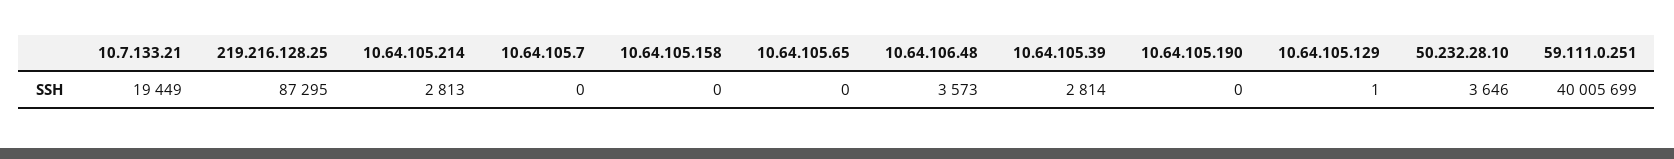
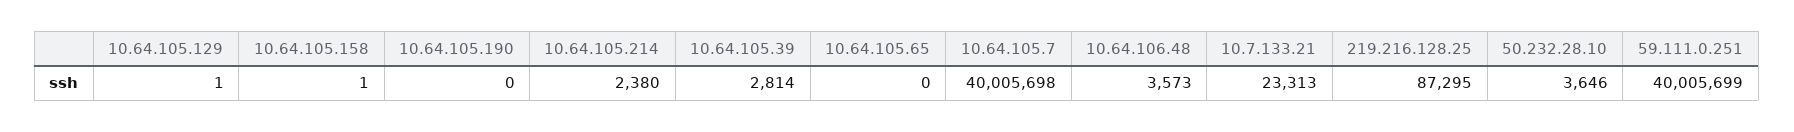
10.7.133.21: 19449 -> 23313
10.64.105.214: 2813 -> 2380
10.64.105.7: 0 -> 40005698
10.64.105.158: 0 -> 1

